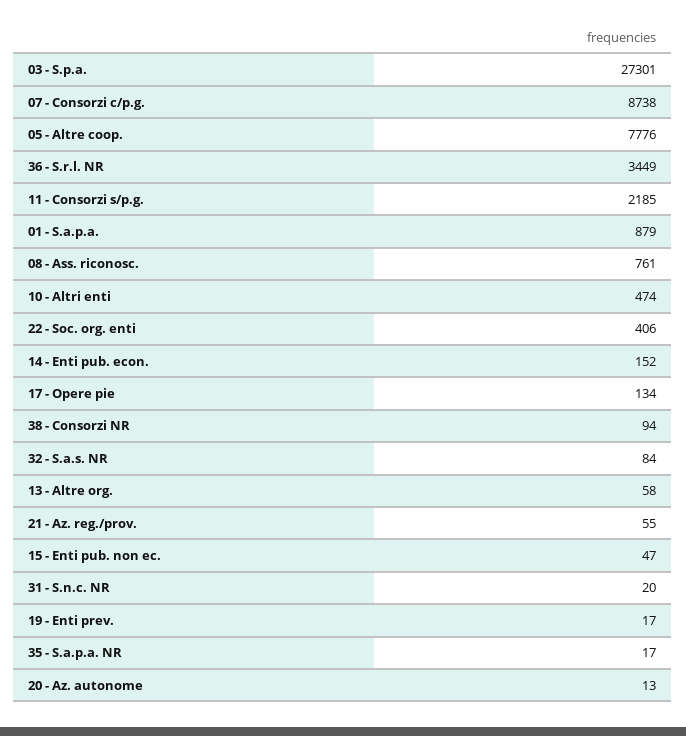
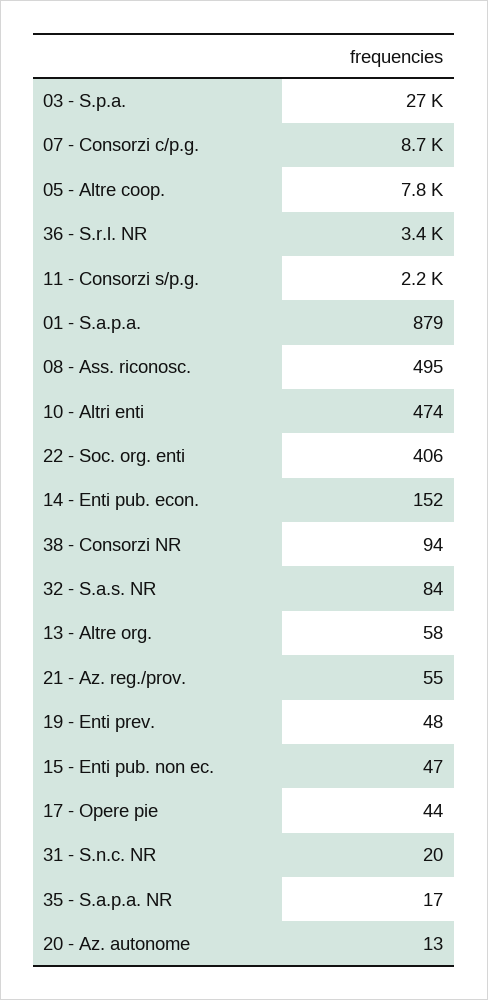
08 - Ass. riconosc.: 761 -> 495
17 - Opere pie: 134 -> 44
19 - Enti prev.: 17 -> 48

